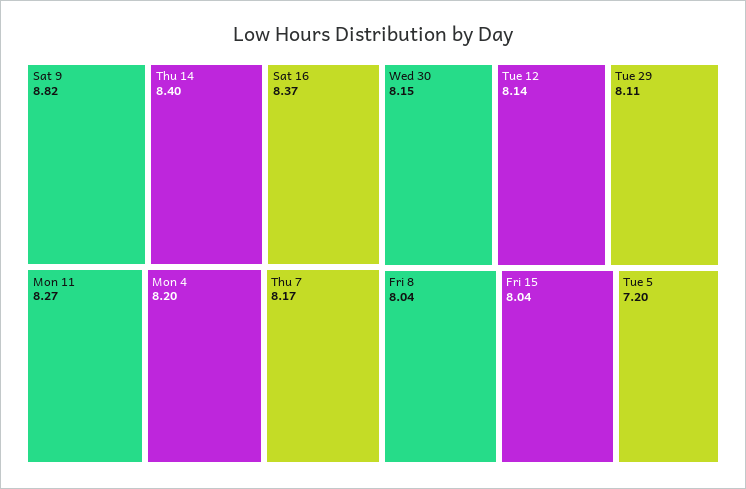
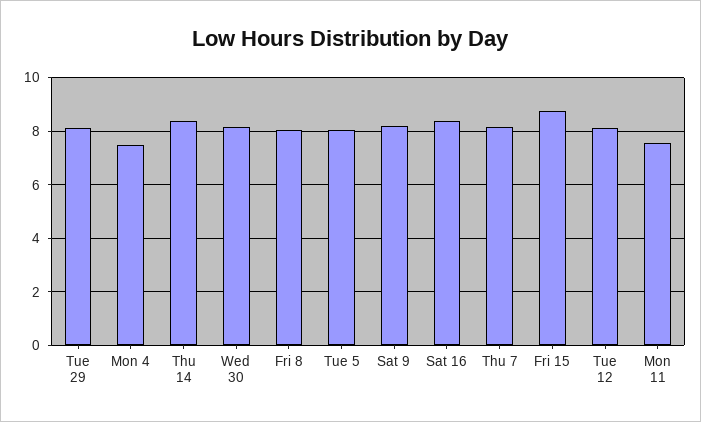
Sat 9: 8.82 -> 8.25
Mon 11: 8.27 -> 7.5
Mon 4: 8.2 -> 7.5
Fri 15: 8.04 -> 8.75
Tue 5: 7.2 -> 8

